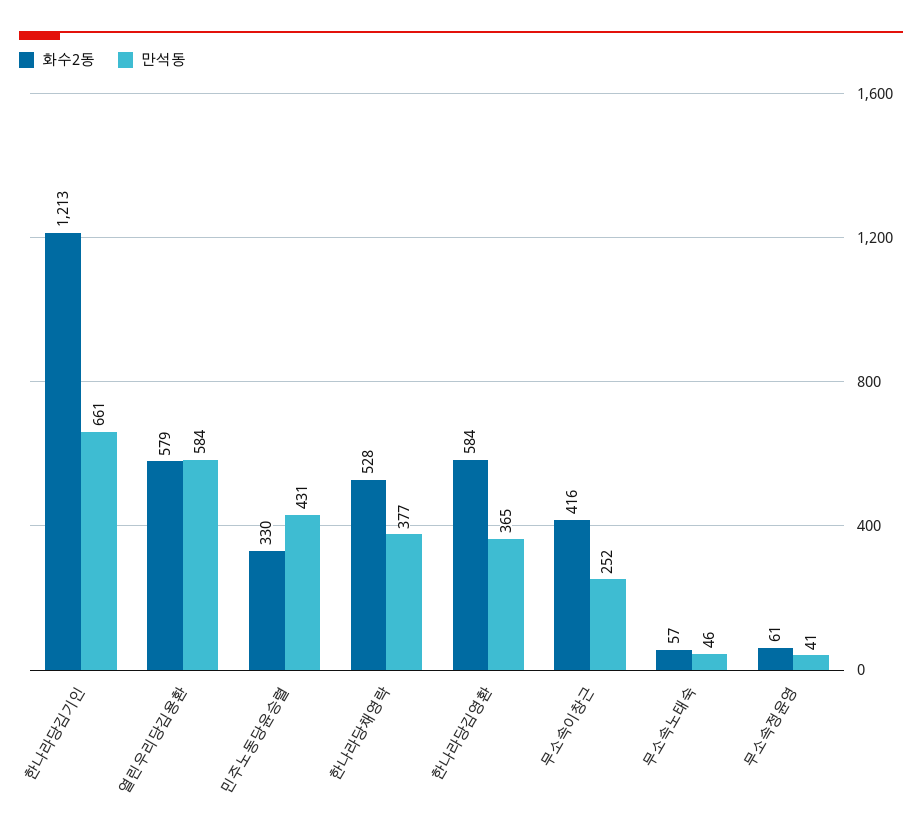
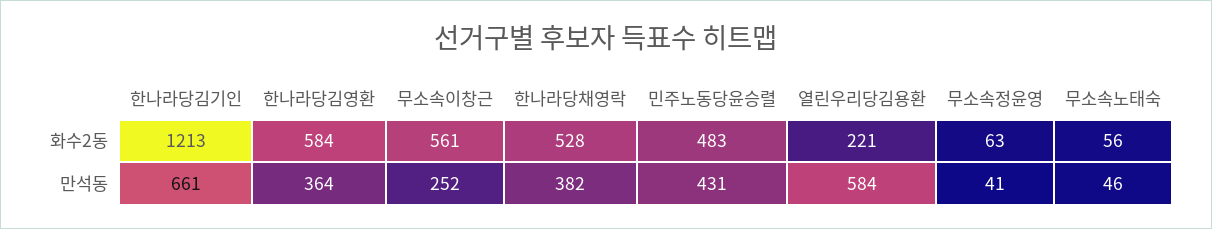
화수2동, 열린우리당김용환: 579 -> 221
화수2동, 민주노동당윤승렬: 330 -> 483
만석동, 한나라당채영락: 377 -> 382
만석동, 한나라당김영환: 365 -> 364
화수2동, 무소속이창근: 416 -> 561
화수2동, 무소속노태숙: 57 -> 56
화수2동, 무소속정윤영: 61 -> 63

